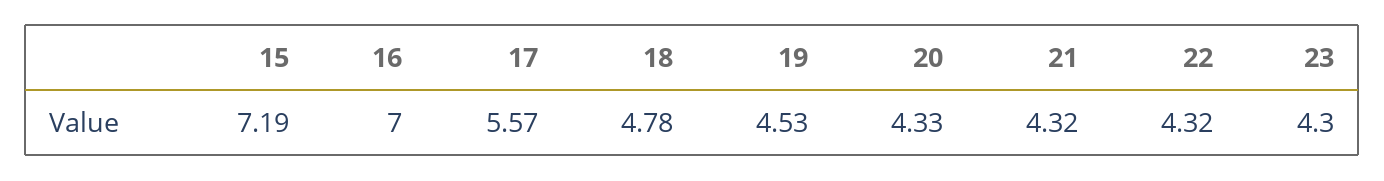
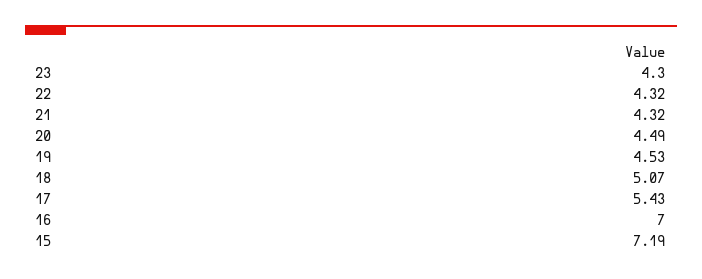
17: 5.57 -> 5.43
18: 4.78 -> 5.07
20: 4.33 -> 4.49

